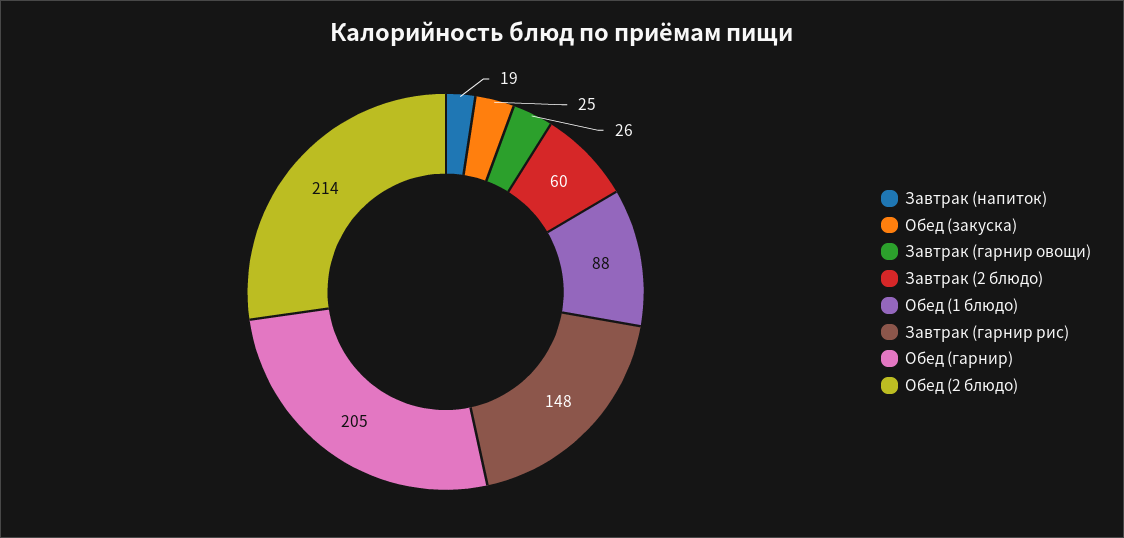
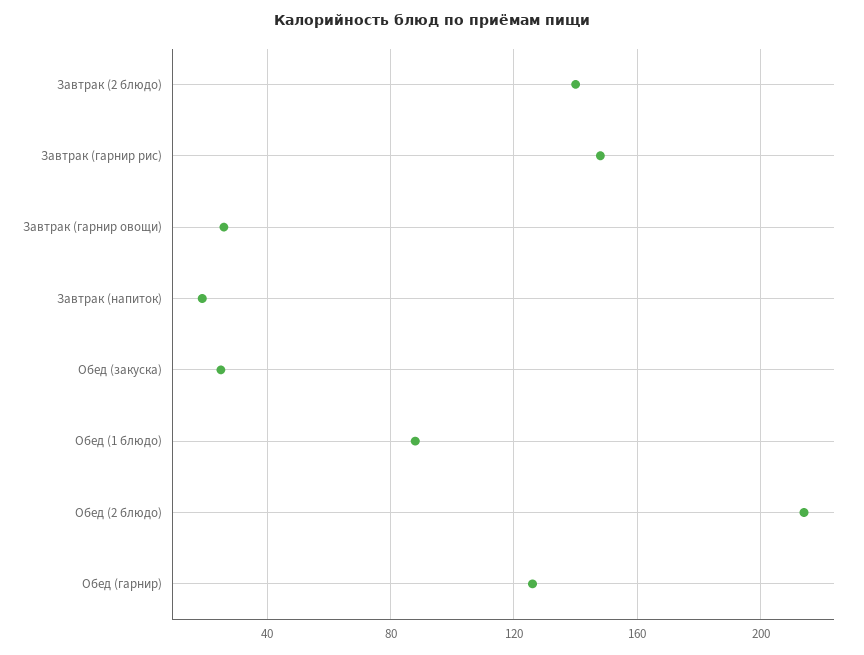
Завтрак (2 блюдо): 60 -> 140
Обед (гарнир): 205 -> 125

